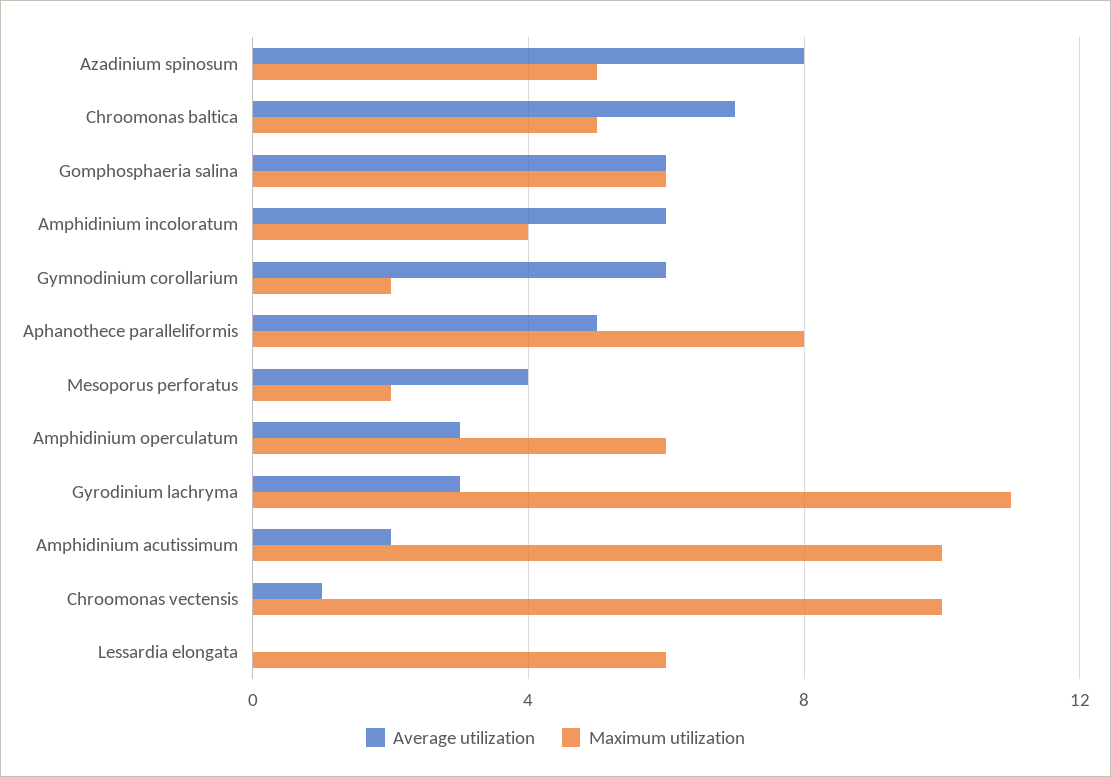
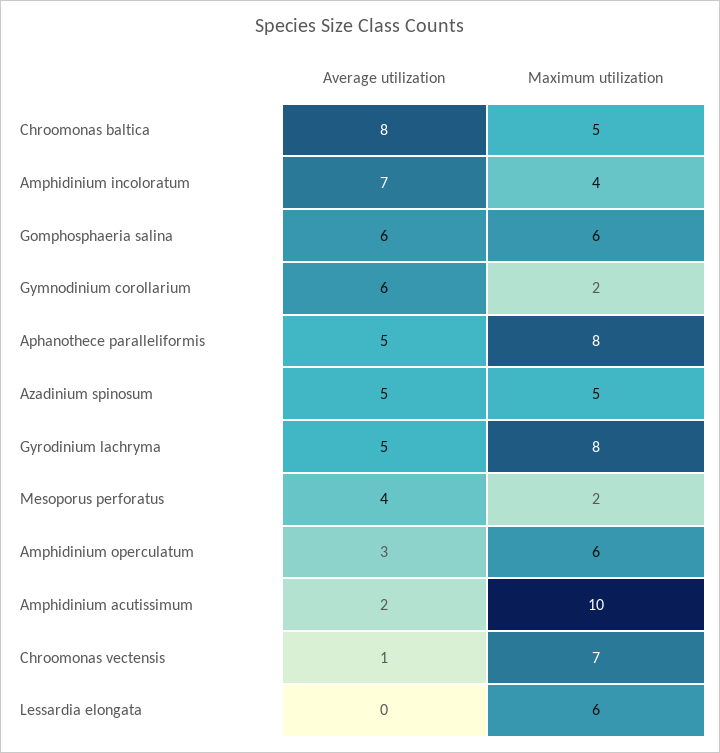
Average utilization, Azadinium spinosum: 8 -> 5
Average utilization, Chroomonas baltica: 7 -> 8
Average utilization, Amphidinium incoloratum: 6 -> 7
Average utilization, Gyrodinium lachryma: 3 -> 5
Maximum utilization, Gyrodinium lachryma: 11 -> 8
Maximum utilization, Chroomonas vectensis: 10 -> 7

